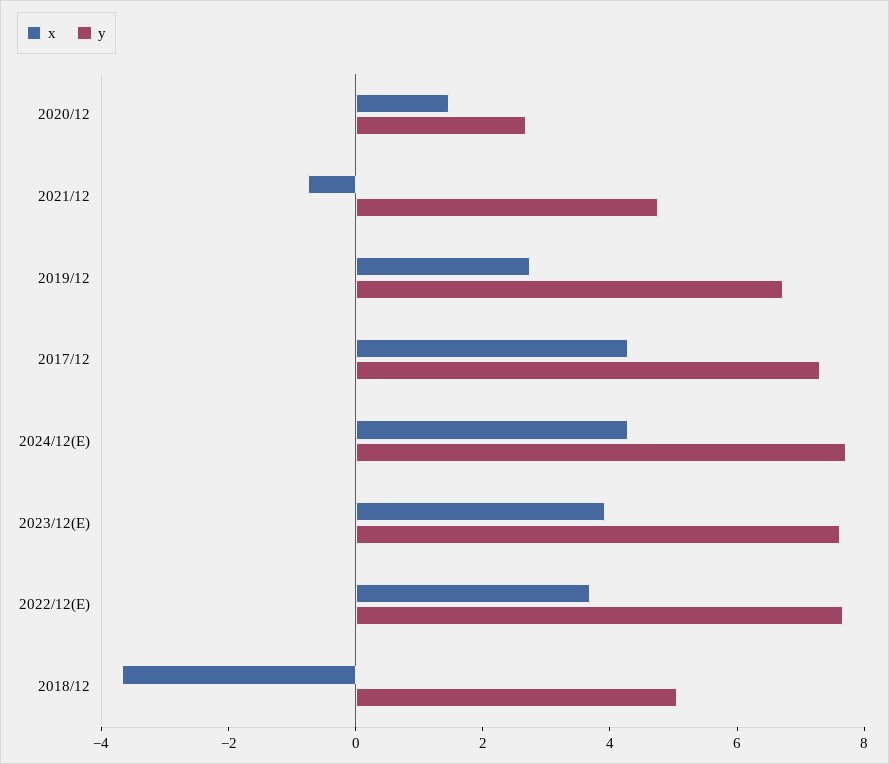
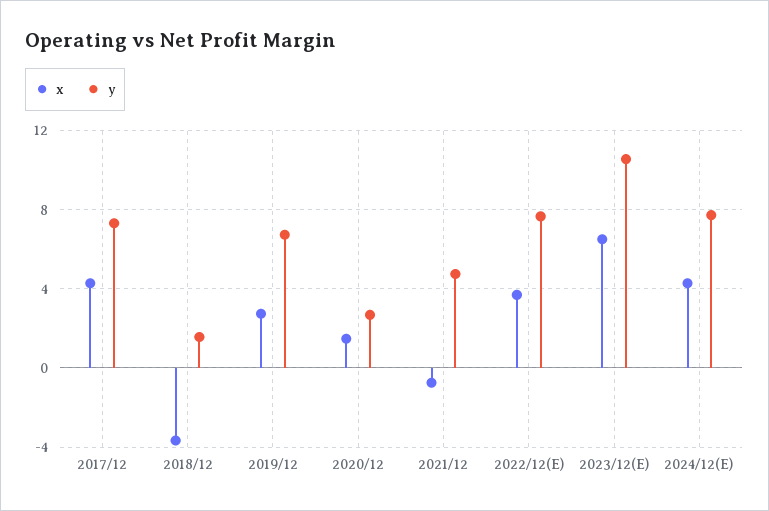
x, 2023/12(E): 4 -> 6.5
y, 2023/12(E): 7.5 -> 10.5
y, 2018/12: 5 -> 1.5

